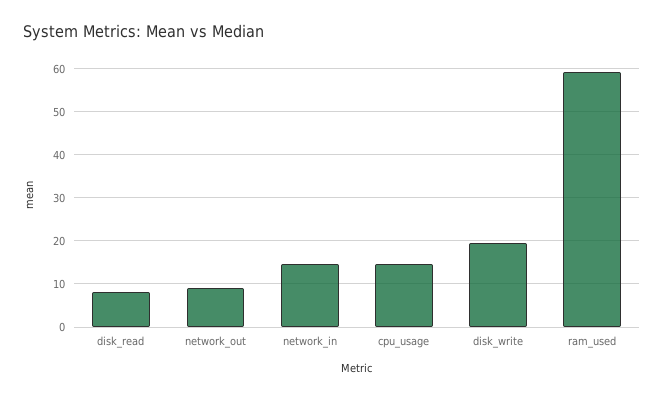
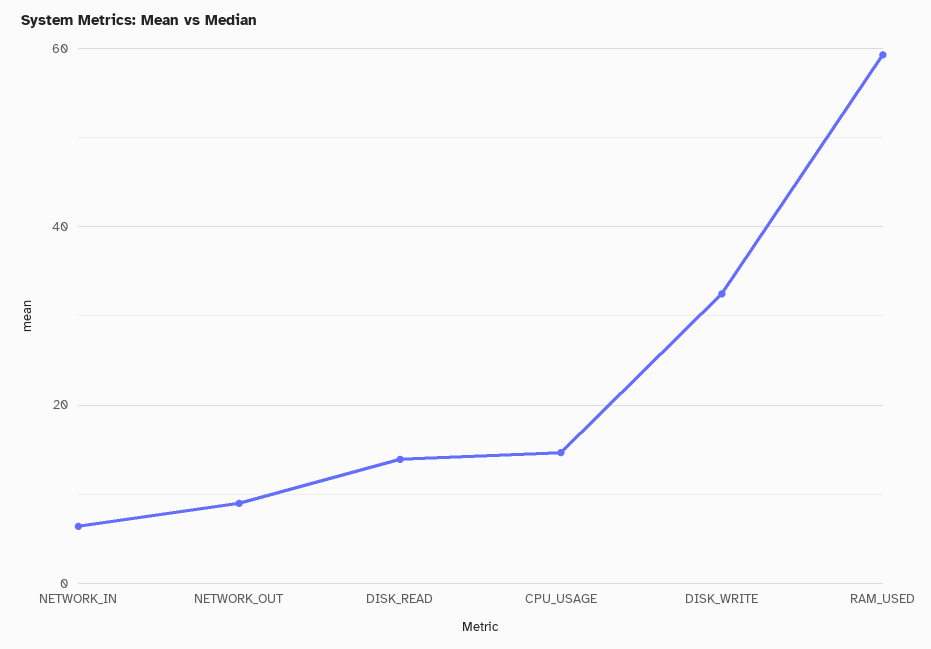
disk_read: 8 -> 14
network_in: 14 -> 6
disk_write: 20 -> 32

